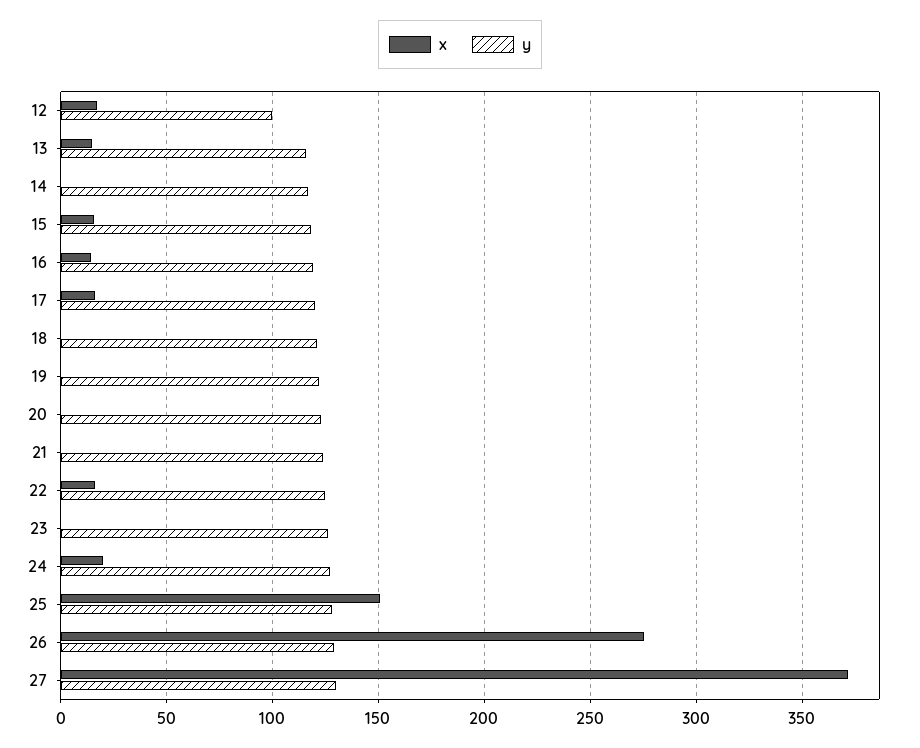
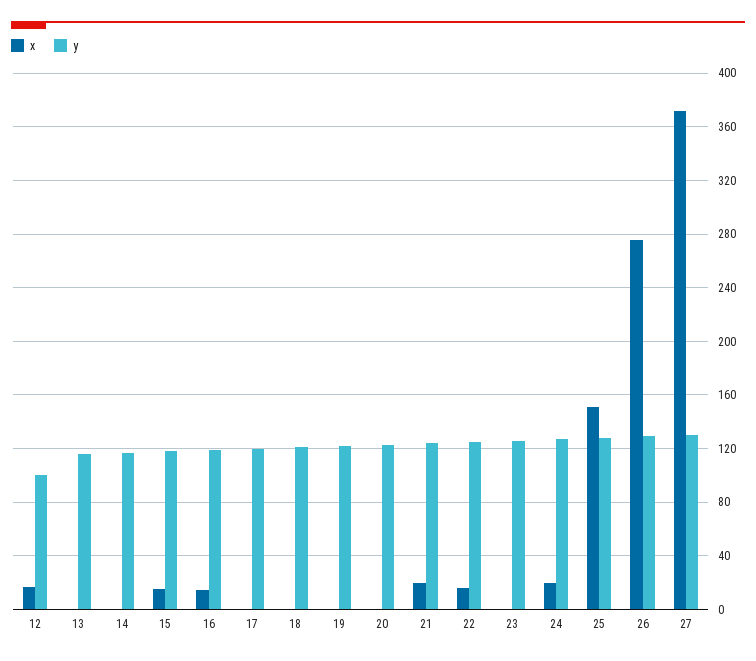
x, 13: 15 -> 0
x, 17: 15 -> 0
x, 21: 0 -> 20

